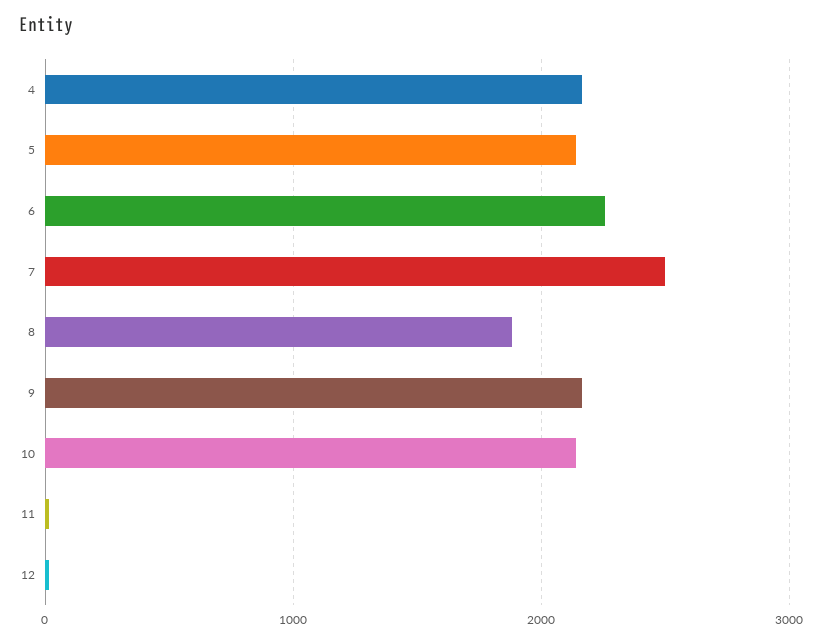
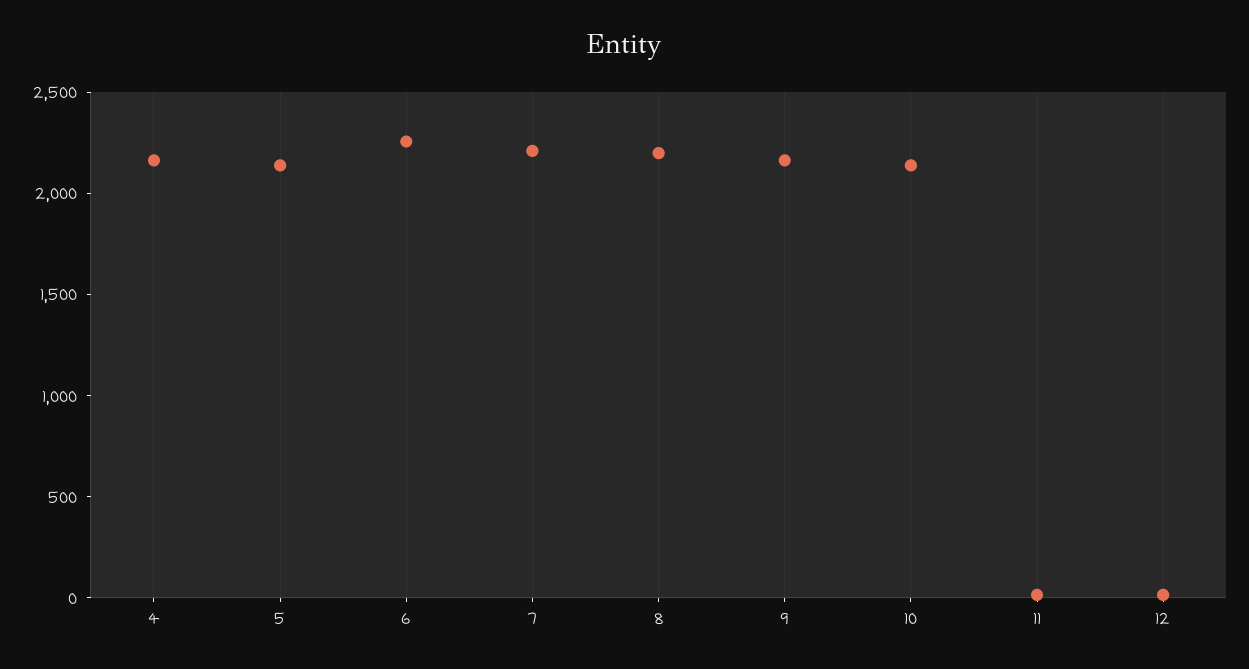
7: 2500 -> 2200
8: 1900 -> 2200

